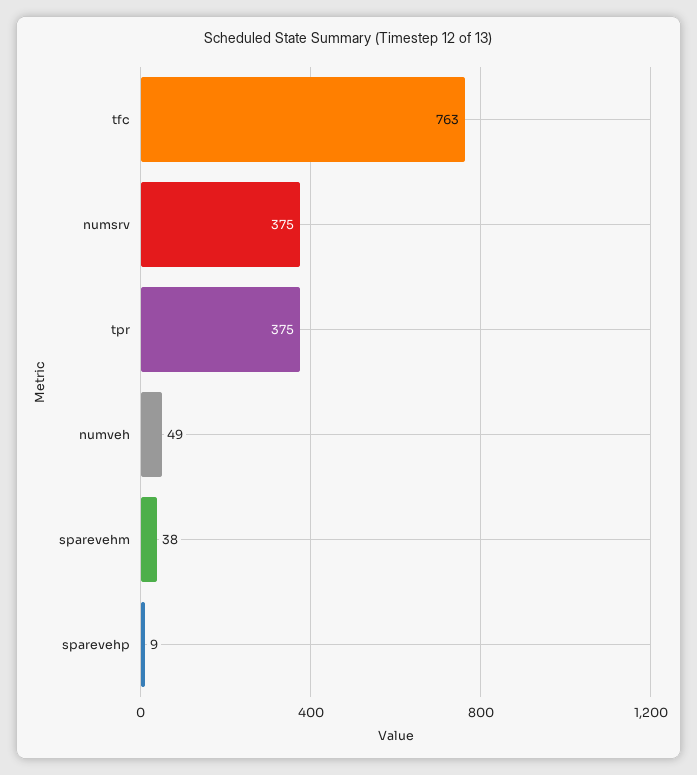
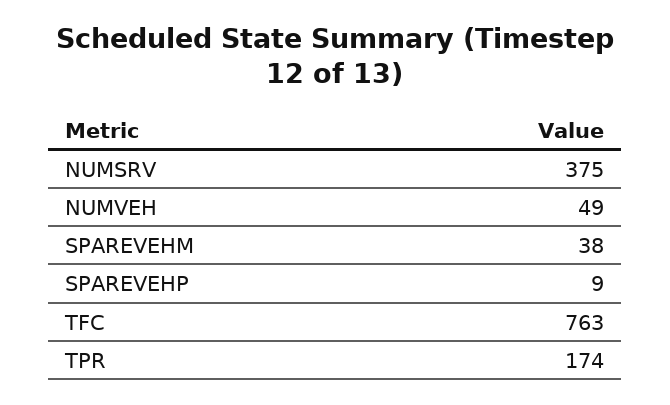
tpr: 375 -> 174

